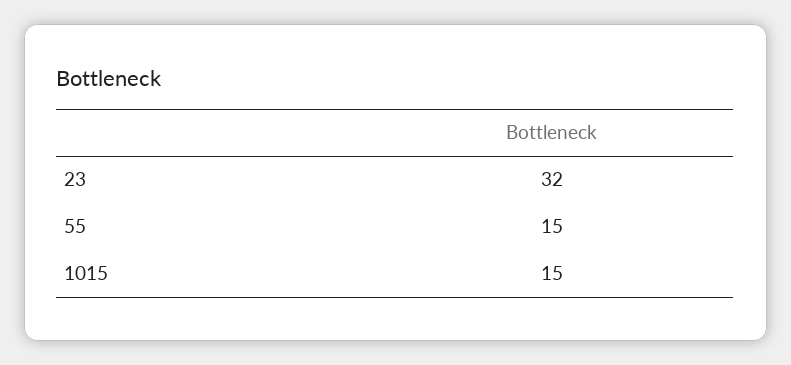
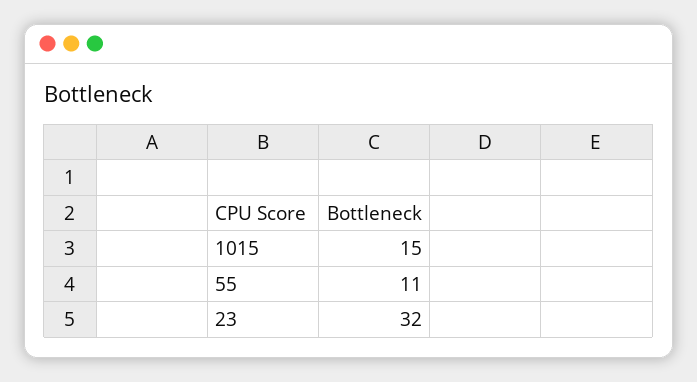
55: 15 -> 11

